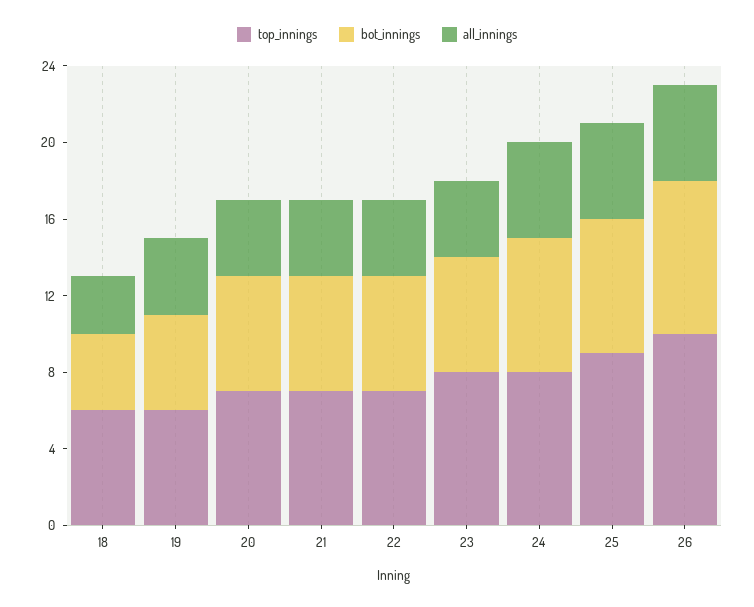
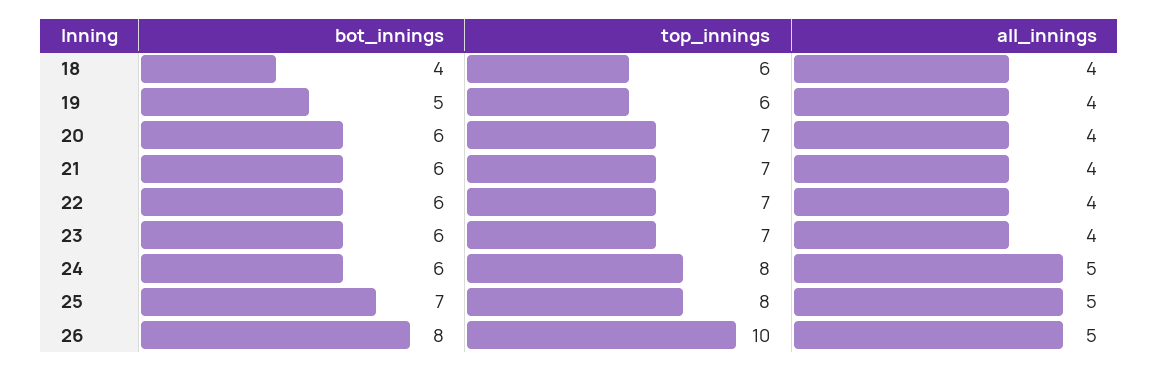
all_innings, 18: 3 -> 4
top_innings, 23: 8 -> 7
bot_innings, 24: 7 -> 6
top_innings, 25: 9 -> 8

